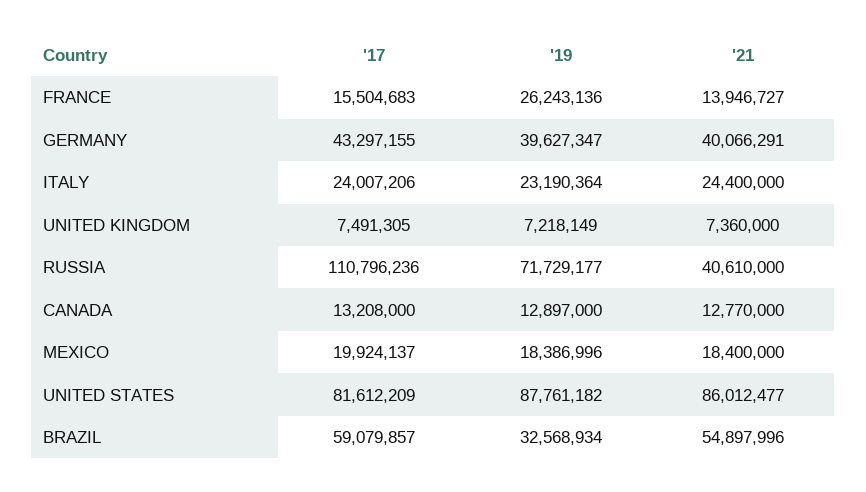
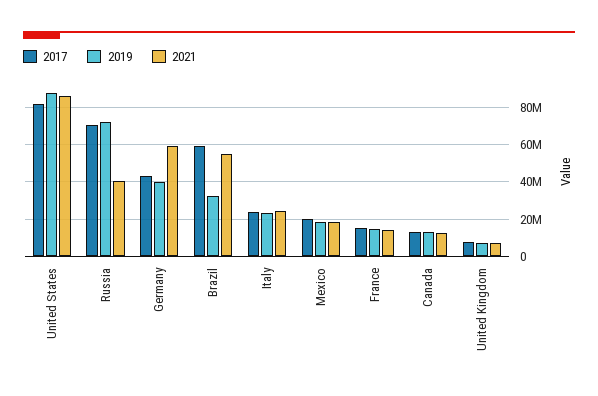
'19, FRANCE: 26243136 -> 15000000
'21, GERMANY: 40066291 -> 60000000
'17, RUSSIA: 110796236 -> 70000000

